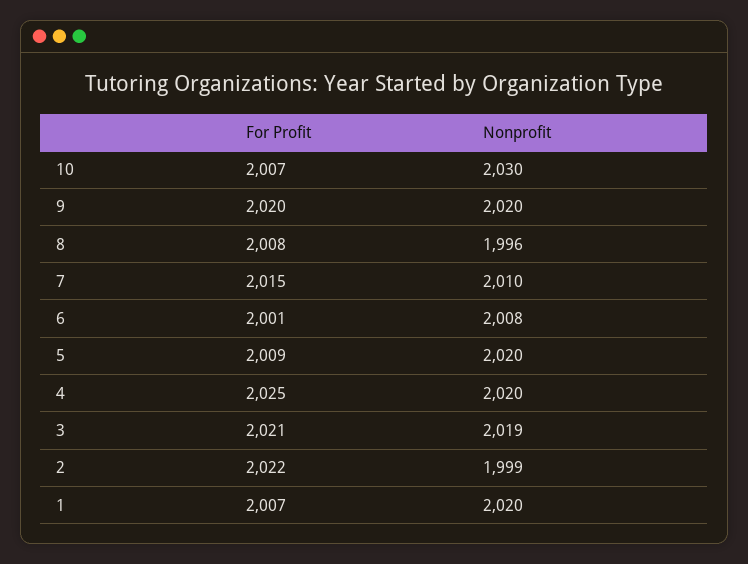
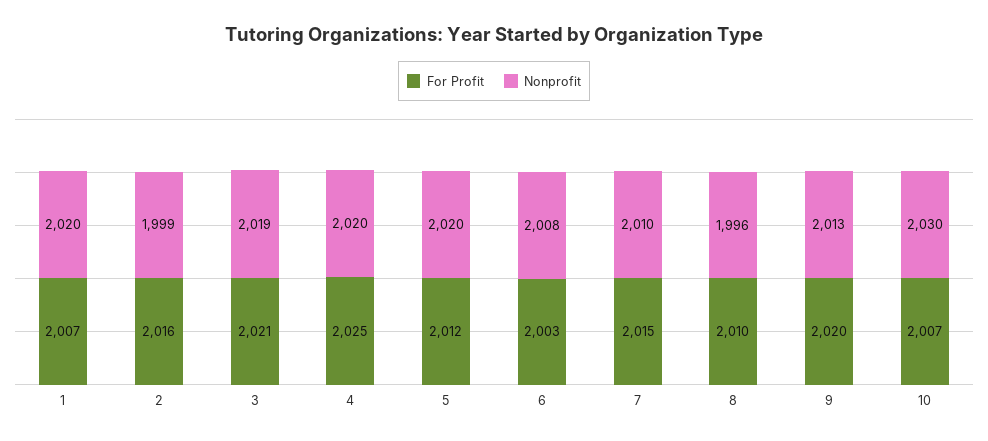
Nonprofit, 9: 2020 -> 2013
For Profit, 8: 2008 -> 2010
For Profit, 6: 2001 -> 2003
For Profit, 5: 2009 -> 2012
For Profit, 2: 2022 -> 2016

